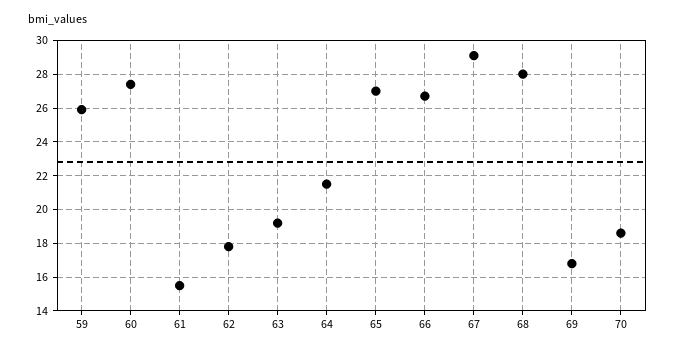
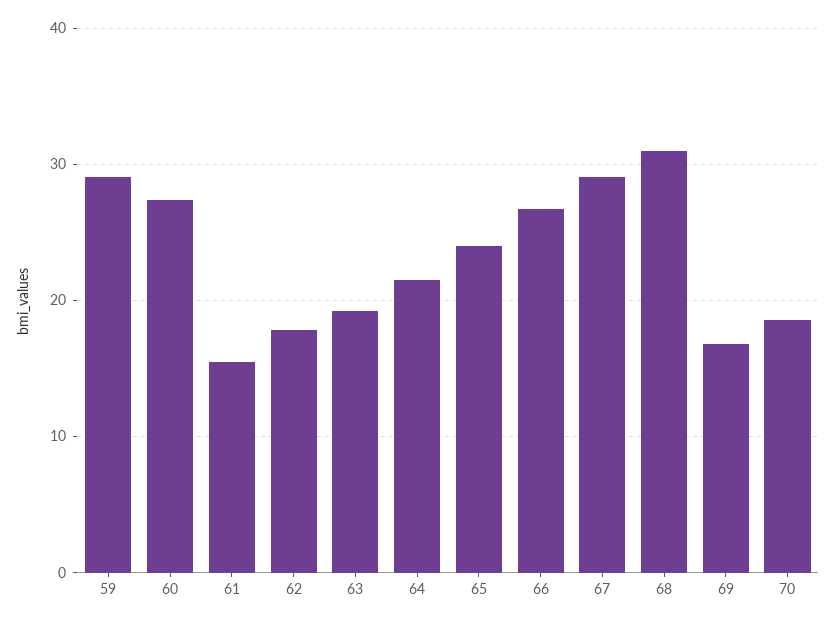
59: 26 -> 29
65: 27 -> 24
68: 28 -> 31

